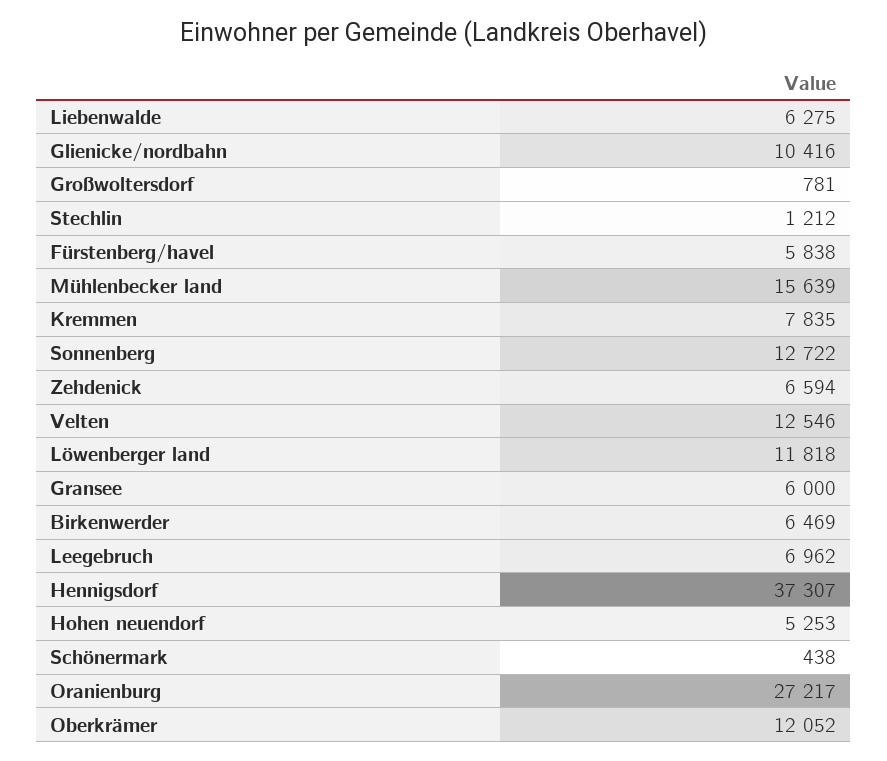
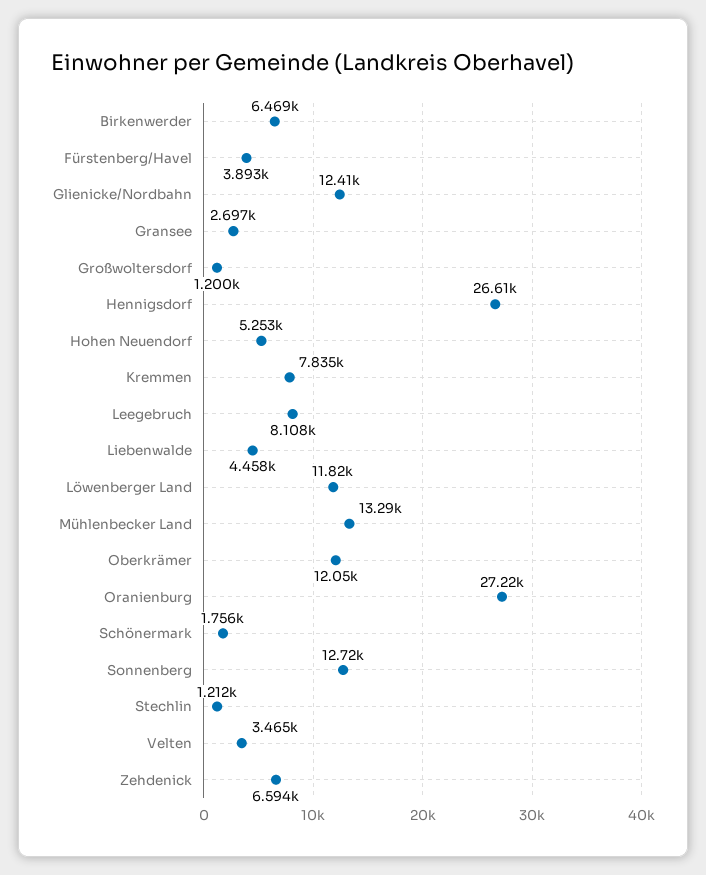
Liebenwalde: 6275 -> 4458
Glienicke/nordbahn: 10416 -> 12410
Großwoltersdorf: 781 -> 1200
Fürstenberg/havel: 5838 -> 3893
Mühlenbecker land: 15639 -> 13290
Velten: 12546 -> 3465
Gransee: 6000 -> 2697
Leegebruch: 6962 -> 8108
Hennigsdorf: 37307 -> 26610
Schönermark: 438 -> 1756

